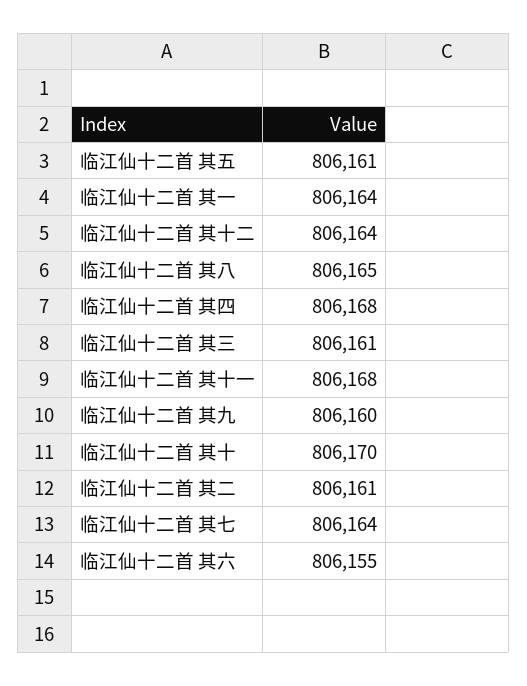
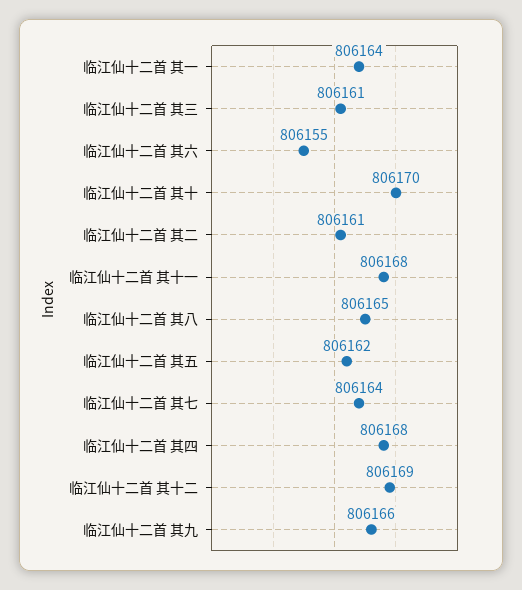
临江仙十二首 其五: 806161 -> 806162
临江仙十二首 其十二: 806164 -> 806169
临江仙十二首 其九: 806160 -> 806166

